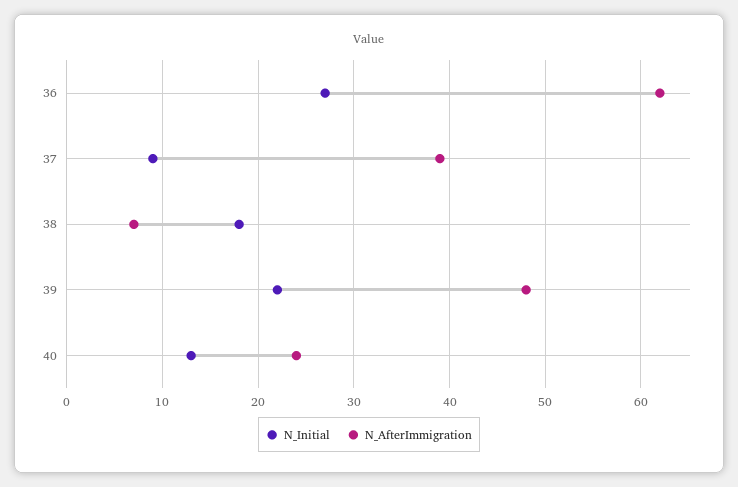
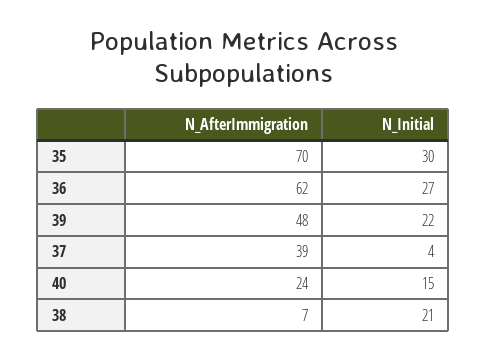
N_Initial, 37: 9 -> 4
N_Initial, 38: 18 -> 21
N_Initial, 40: 13 -> 15
N_AfterImmigration, 35: none -> 70
N_Initial, 35: none -> 30

